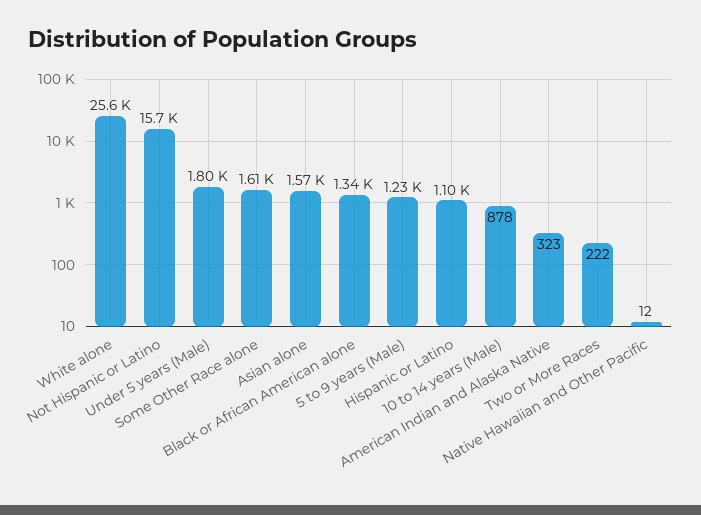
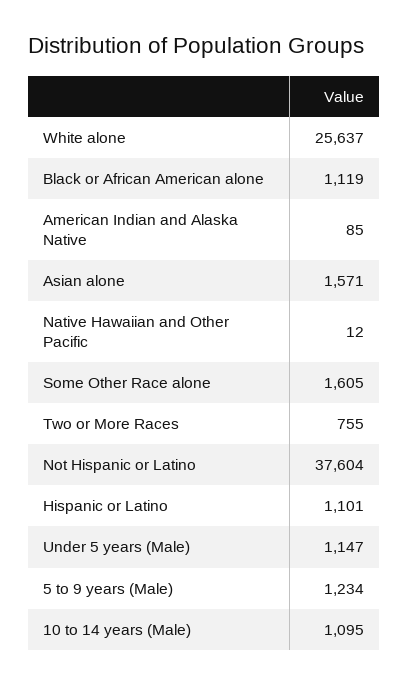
Not Hispanic or Latino: 15700 -> 37604
Under 5 years (Male): 1800 -> 1147
Black or African American alone: 1340 -> 1119
10 to 14 years (Male): 878 -> 1095
American Indian and Alaska Native: 323 -> 85
Two or More Races: 222 -> 755

